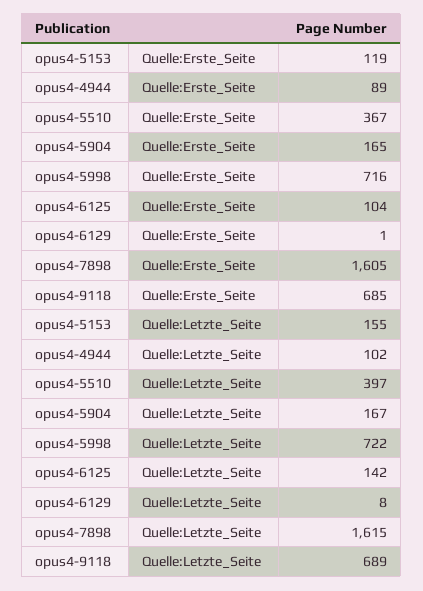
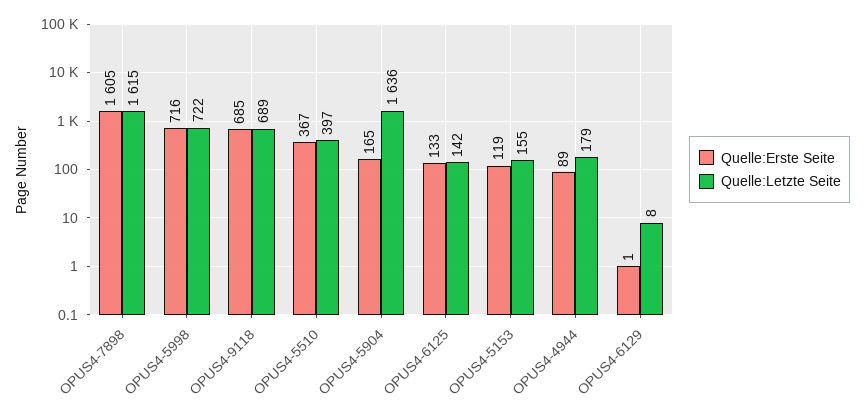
Quelle:Erste_Seite, opus4-6125: 104 -> 133
Quelle:Letzte_Seite, opus4-4944: 102 -> 179
Quelle:Letzte_Seite, opus4-5904: 167 -> 1636

